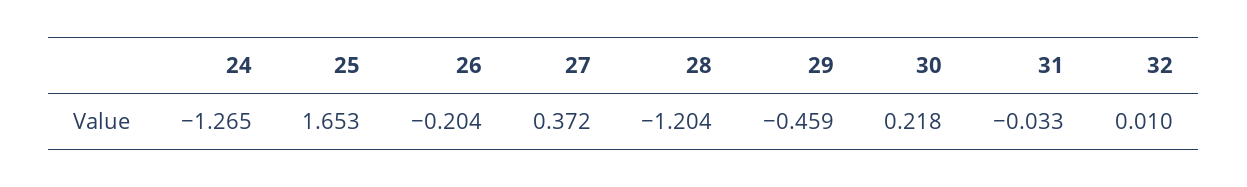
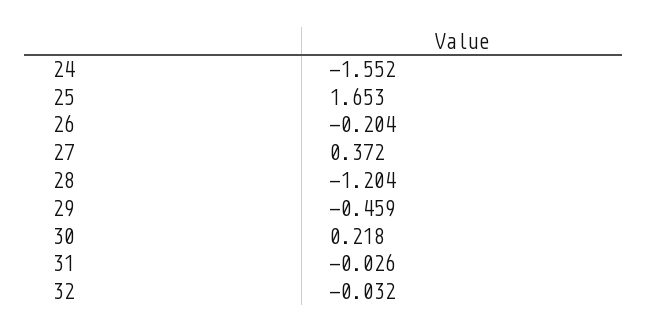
24: -1.265 -> -1.552
31: -0.033 -> -0.026
32: 0.01 -> -0.032

